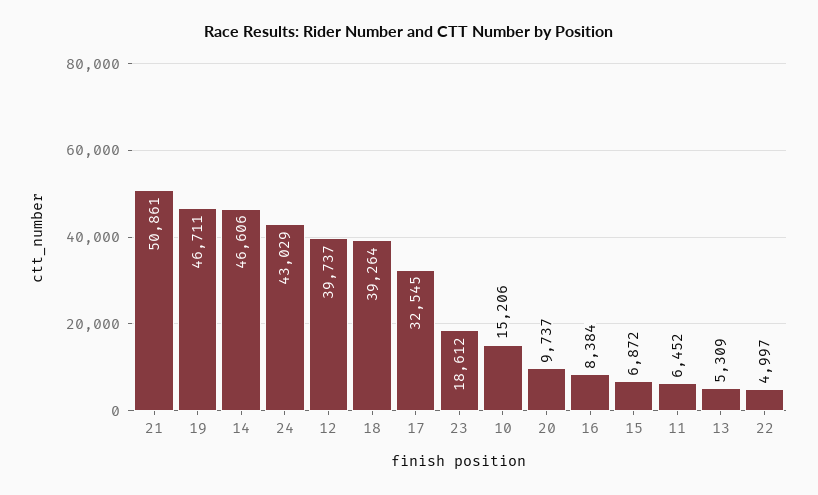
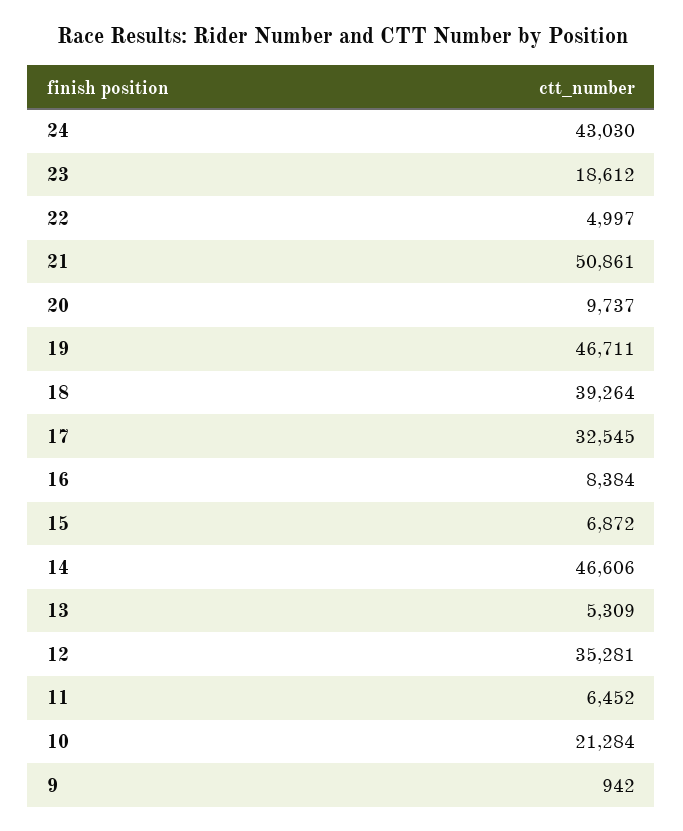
24: 43029 -> 43030
12: 39737 -> 35281
10: 15206 -> 21284
9: none -> 942

